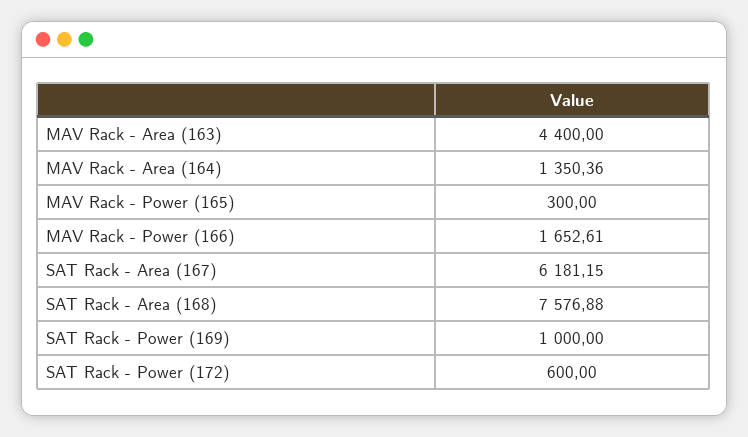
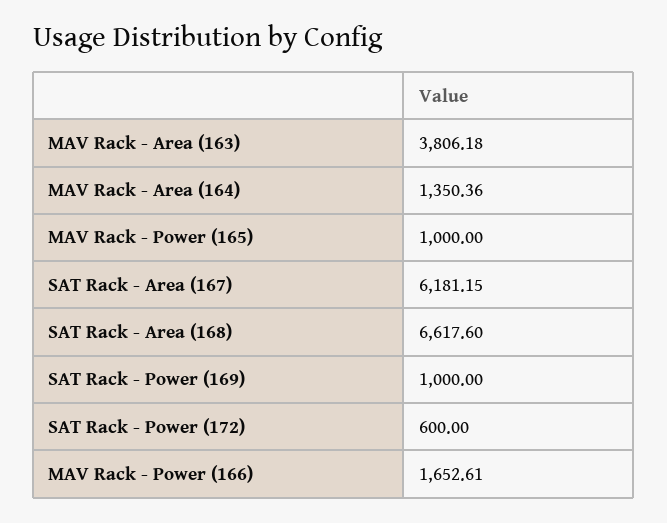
MAV Rack - Area (163): 4400 -> 3806.18
MAV Rack - Power (165): 300 -> 1000
SAT Rack - Area (168): 7576.88 -> 6617.6

